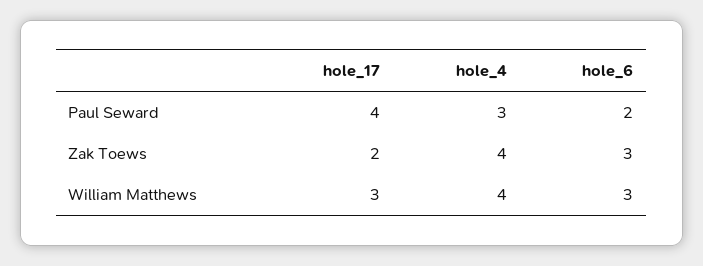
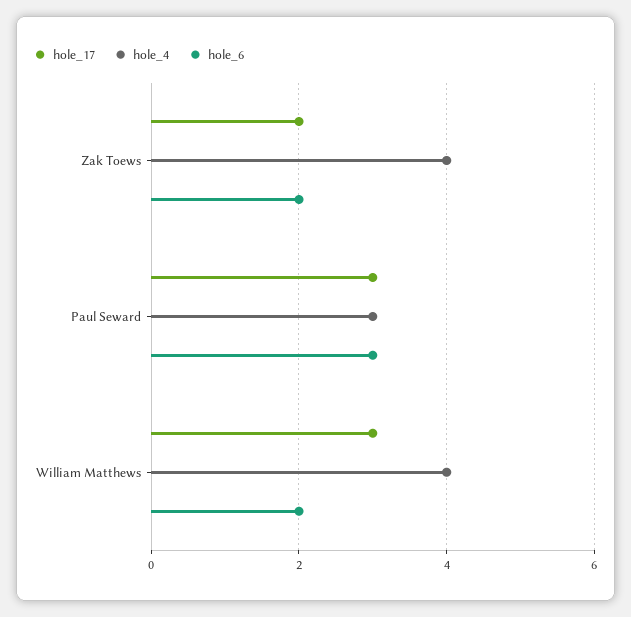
hole_17, Paul Seward: 4 -> 3
hole_6, Paul Seward: 2 -> 3
hole_6, Zak Toews: 3 -> 2
hole_6, William Matthews: 3 -> 2

